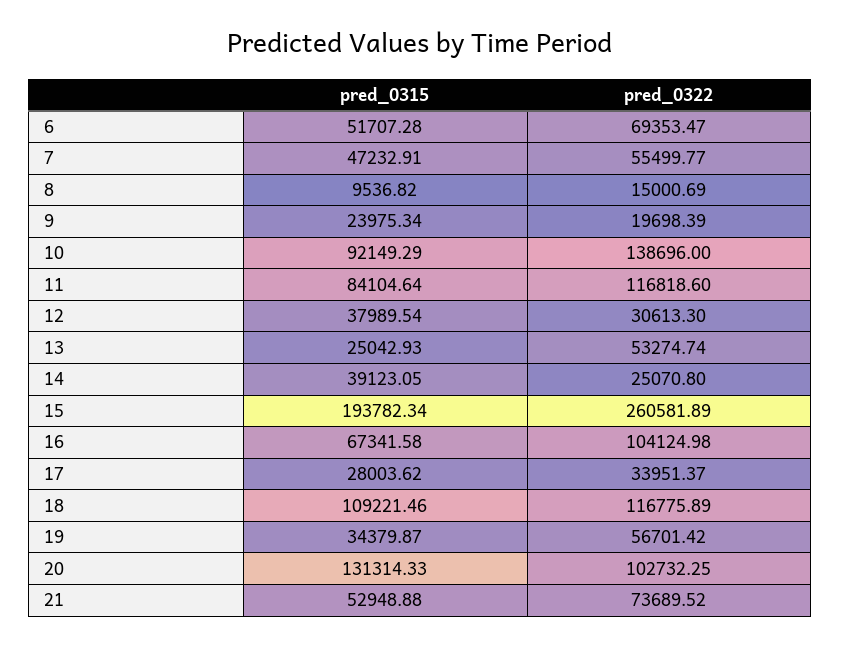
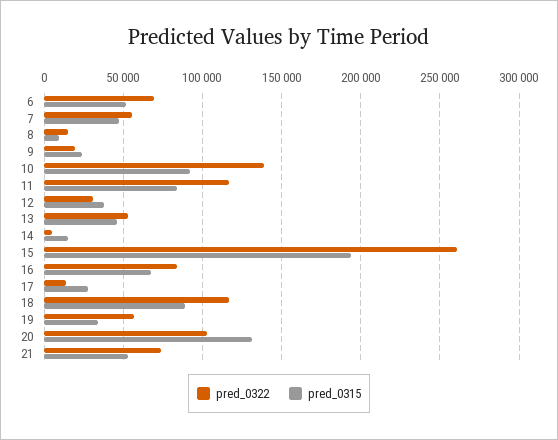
pred_0315, 13: 25042.93 -> 45000
pred_0315, 14: 39123.05 -> 15000
pred_0322, 14: 25070.8 -> 5000
pred_0322, 16: 104124.98 -> 85000
pred_0322, 17: 33951.37 -> 15000
pred_0315, 18: 109221.46 -> 90000

